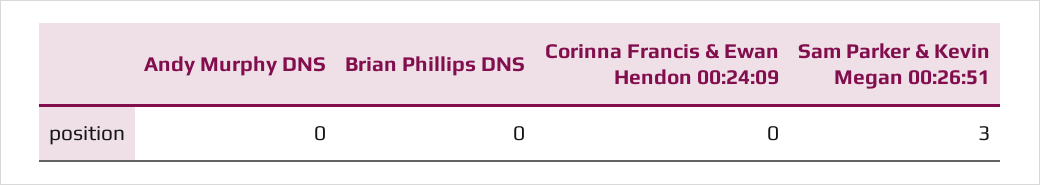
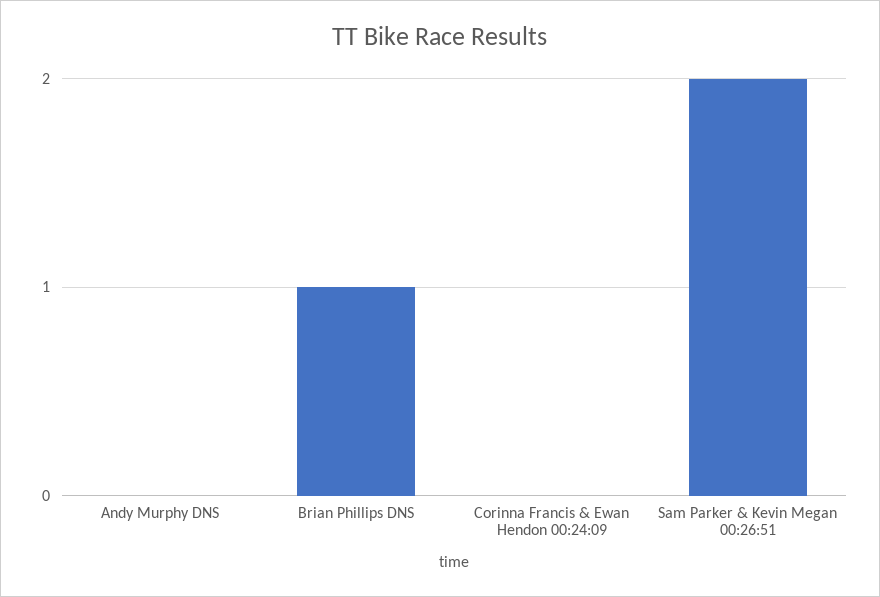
Brian Phillips DNS: 0 -> 1
Sam Parker & Kevin Megan 00:26:51: 3 -> 2

